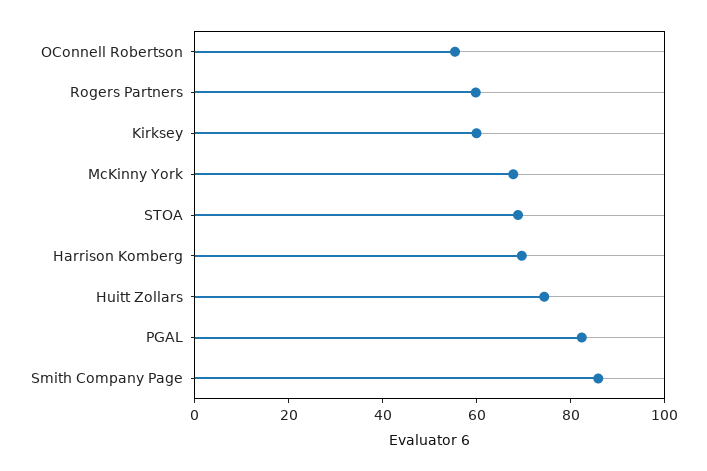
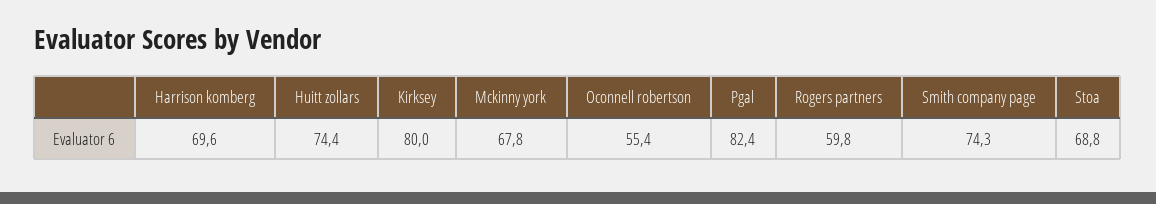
Kirksey: 60 -> 80
Smith Company Page: 85 -> 74.3

